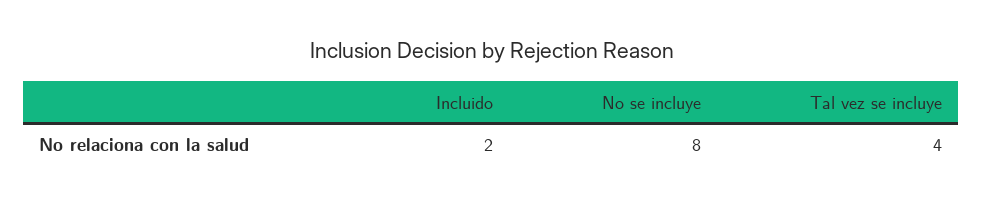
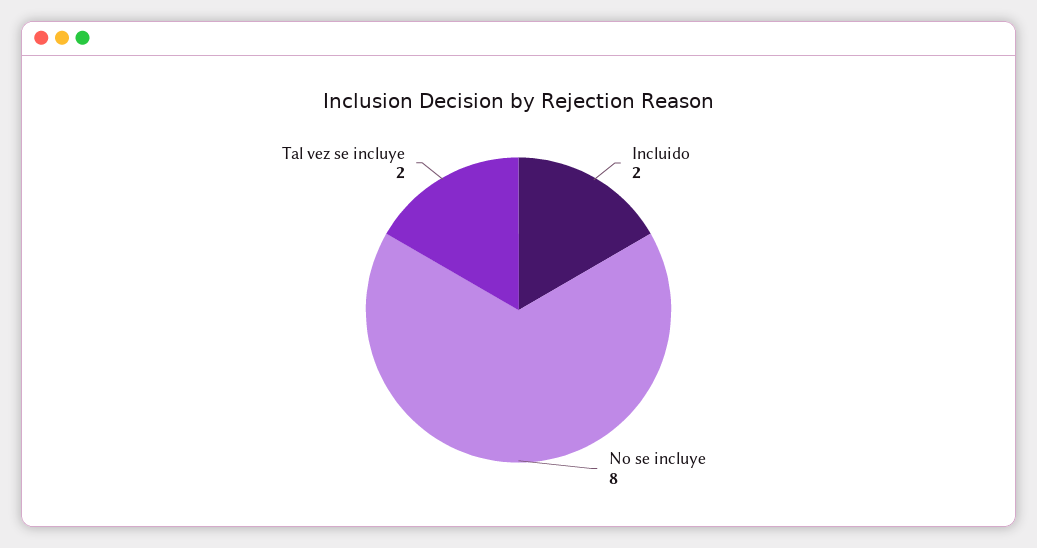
Tal vez se incluye: 4 -> 2

